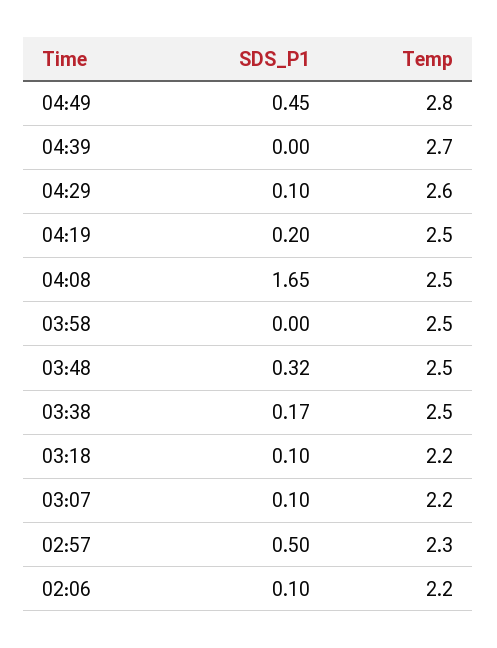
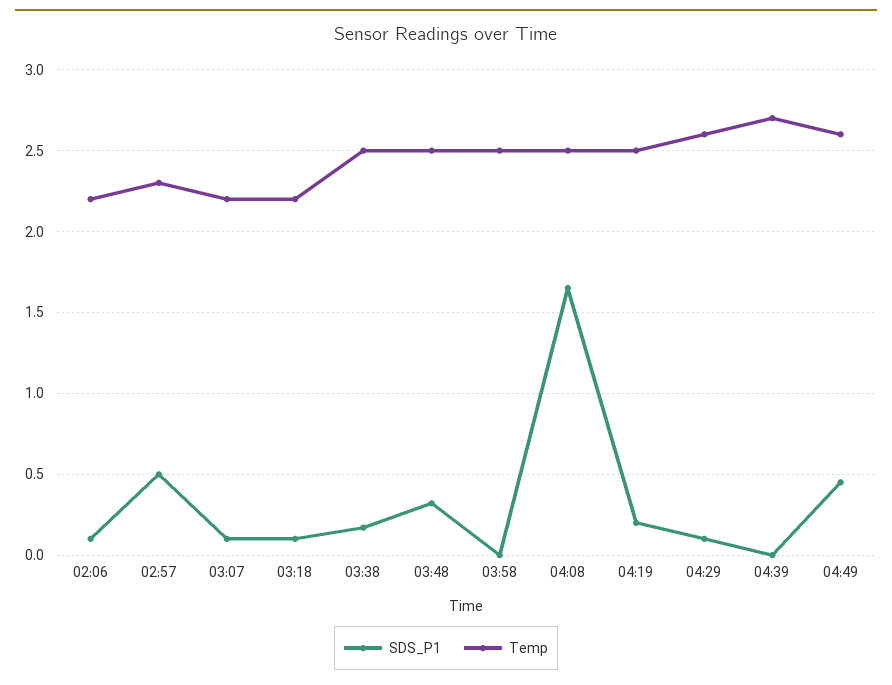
Temp, 04:49: 2.8 -> 2.6

